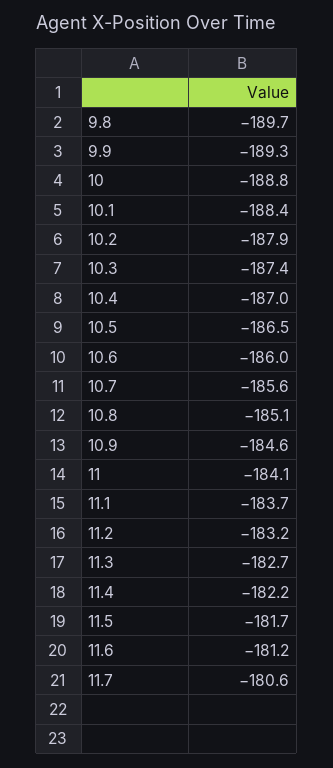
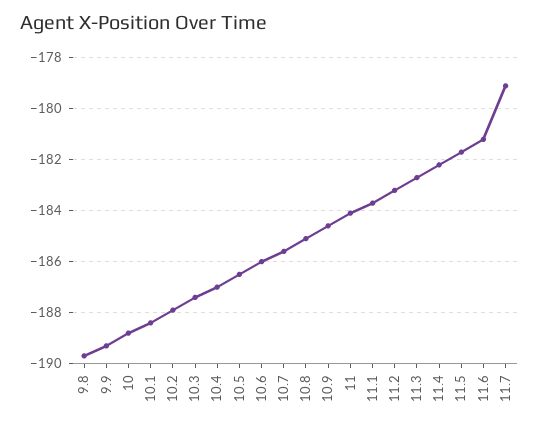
11.7: -180.6 -> -179

